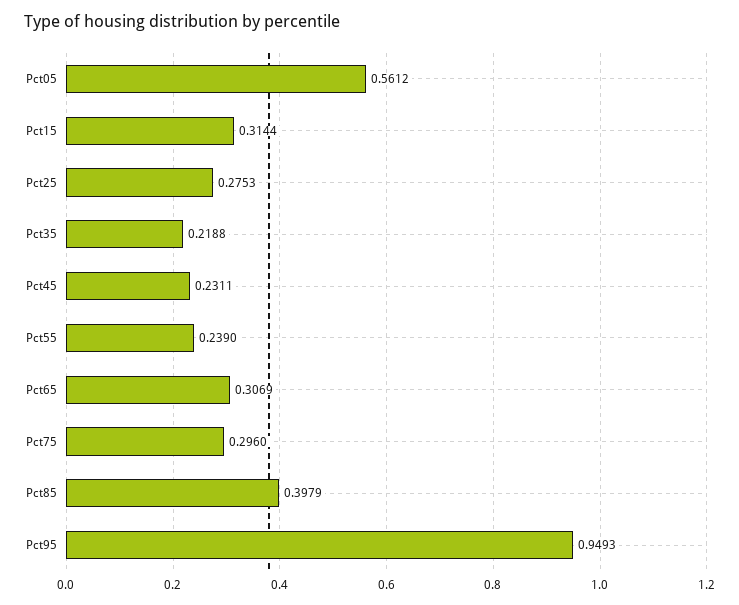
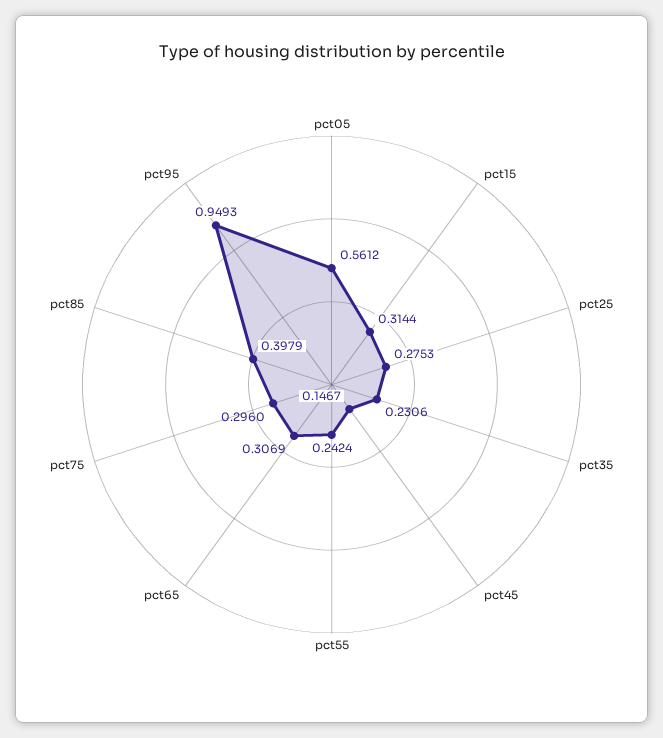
Pct35: 0.2188 -> 0.2306
Pct45: 0.2311 -> 0.1467
Pct55: 0.239 -> 0.2424

